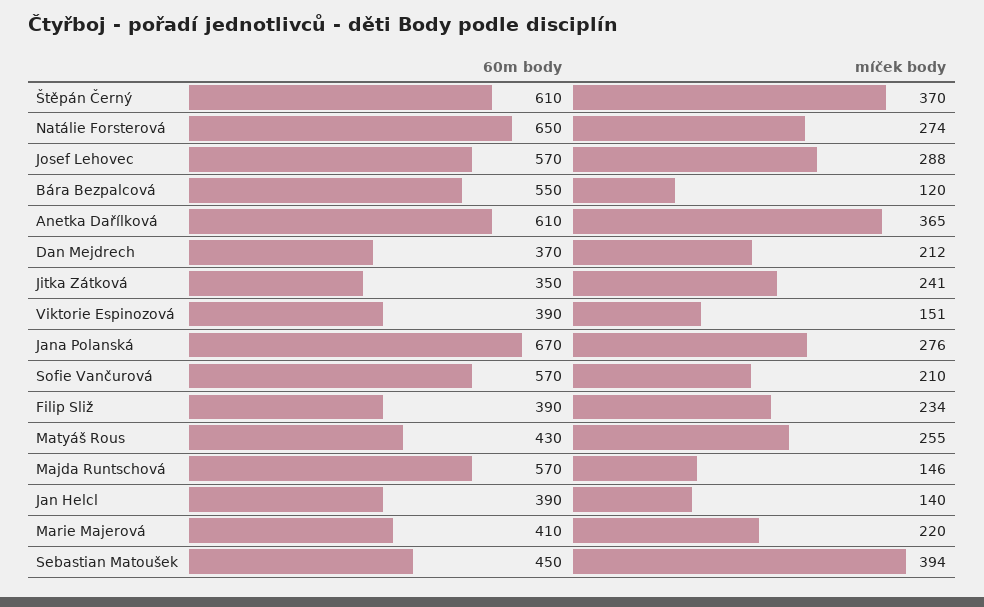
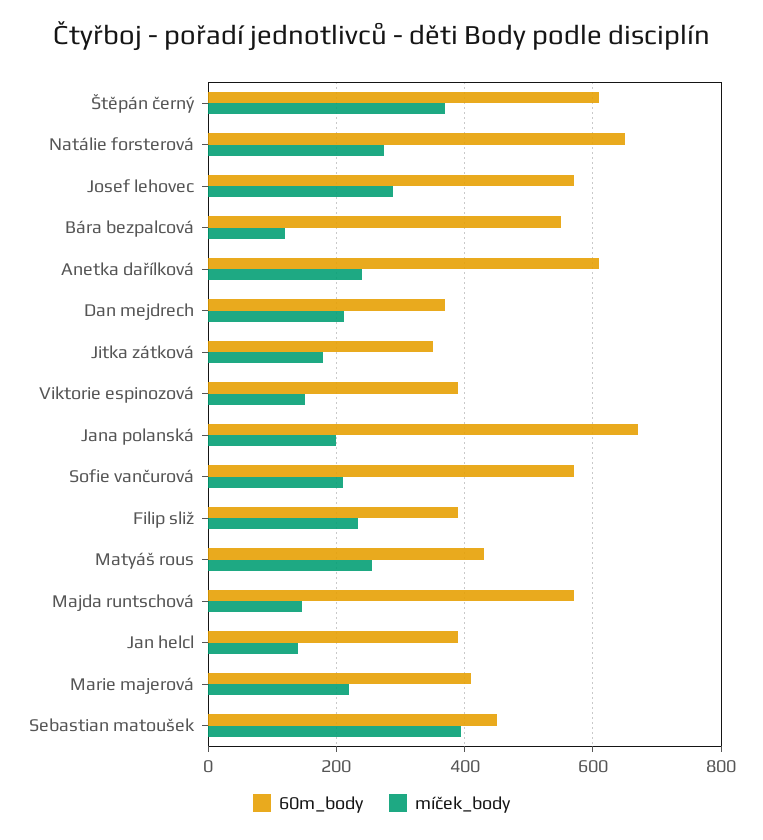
míček body, Anetka Dařílková: 365 -> 240
míček body, Jitka Zátková: 241 -> 180
míček body, Jana Polanská: 276 -> 200

